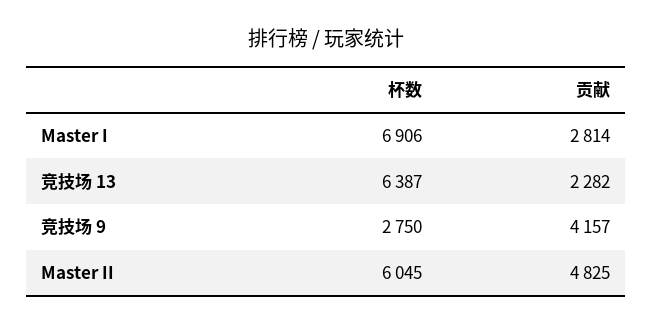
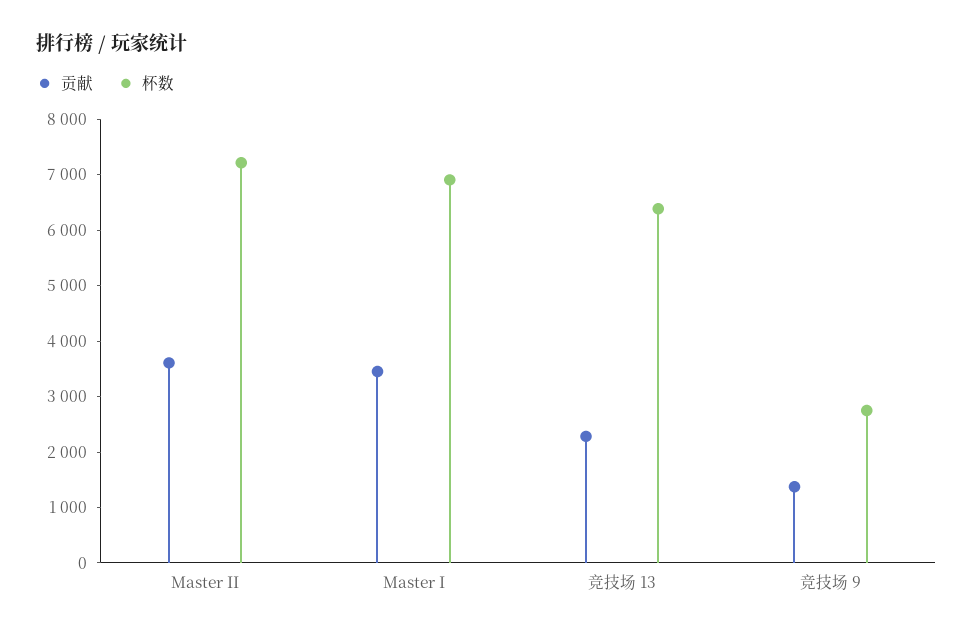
贡献, Master I: 2814 -> 3400
贡献, 竞技场 9: 4157 -> 1400
杯数, Master II: 6045 -> 7200
贡献, Master II: 4825 -> 3600

